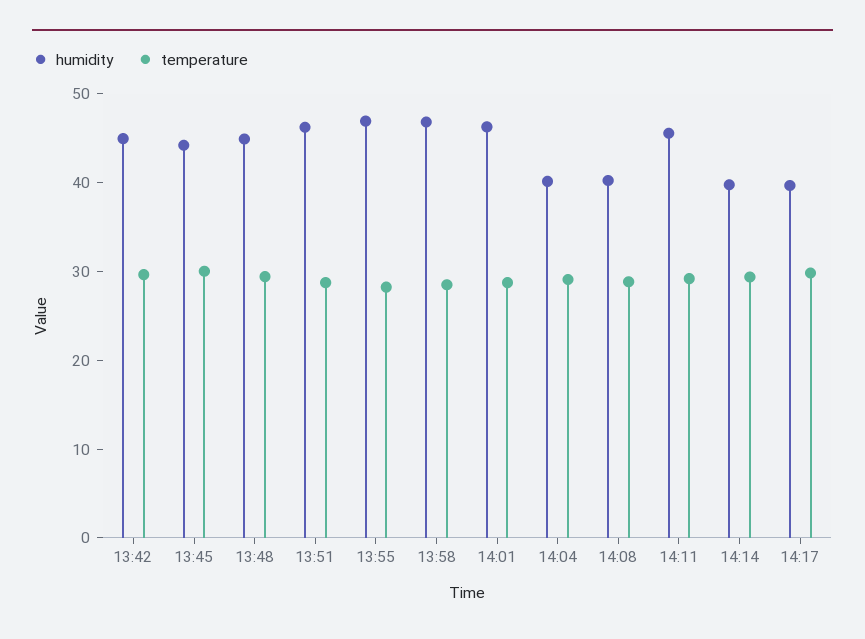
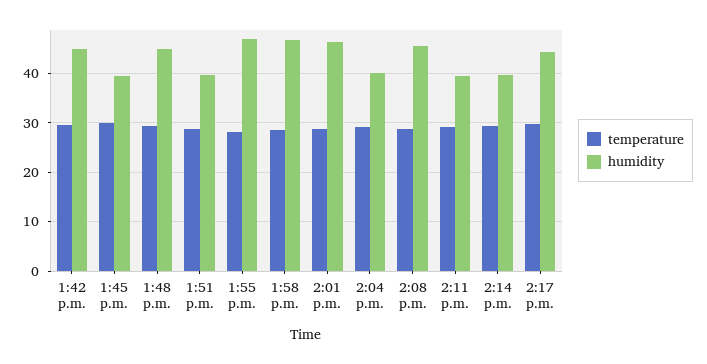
humidity, 13:45: 44 -> 40
humidity, 13:51: 46 -> 40
humidity, 14:08: 40 -> 46
humidity, 14:11: 46 -> 40
humidity, 14:17: 40 -> 44

